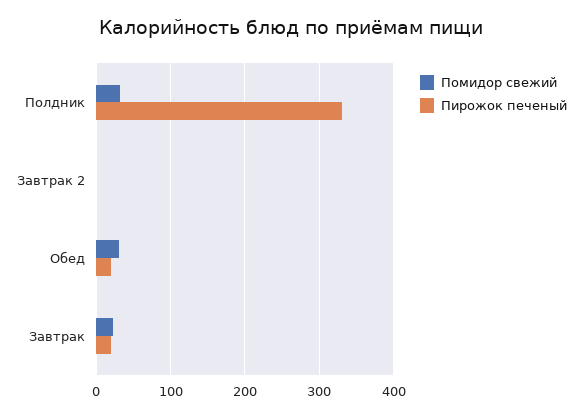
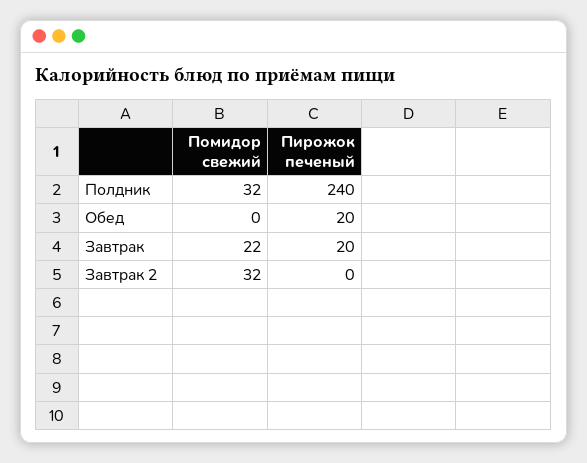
Пирожок печеный, Полдник: 330 -> 240
Помидор свежий, Завтрак 2: 0 -> 32
Помидор свежий, Обед: 30 -> 0

